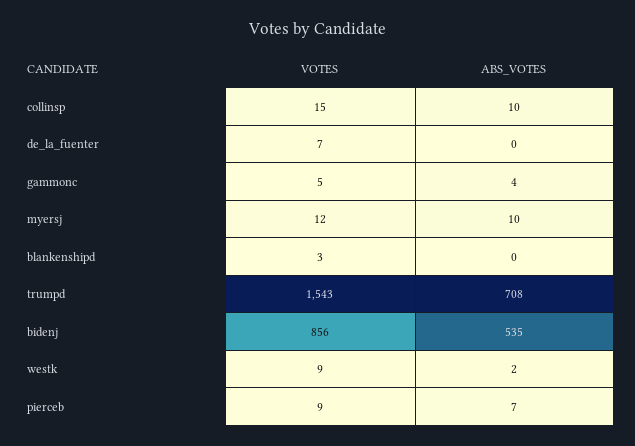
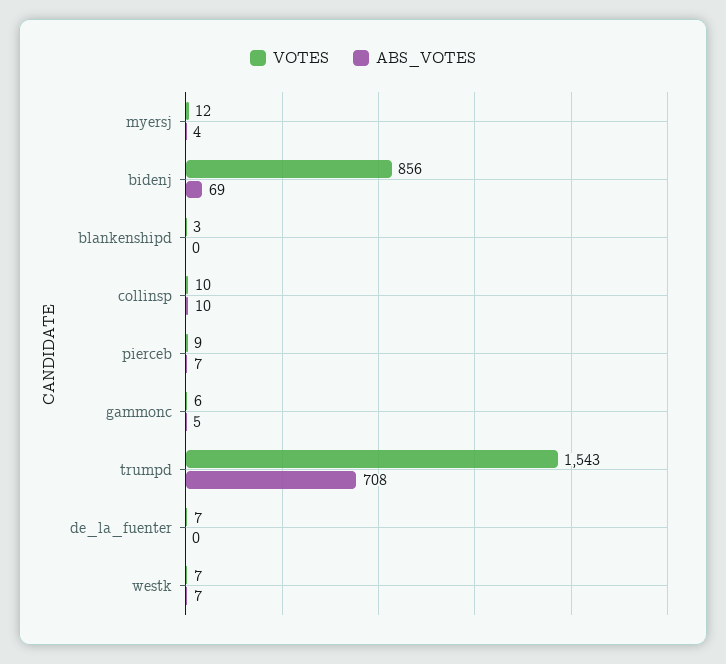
VOTES, collinsp: 15 -> 10
VOTES, gammonc: 5 -> 6
ABS_VOTES, gammonc: 4 -> 5
ABS_VOTES, myersj: 10 -> 4
ABS_VOTES, bidenj: 535 -> 69
VOTES, westk: 9 -> 7
ABS_VOTES, westk: 2 -> 7

